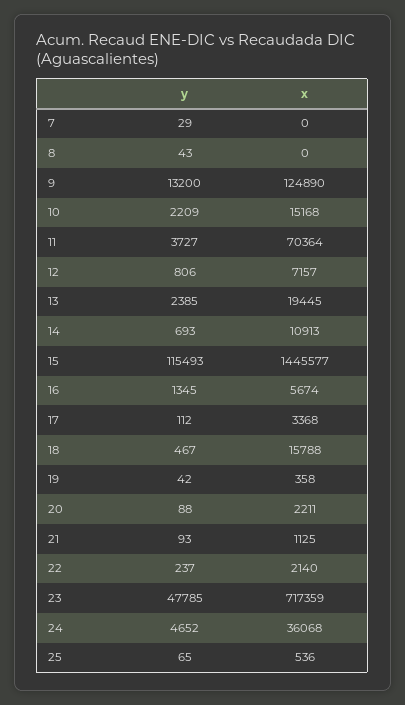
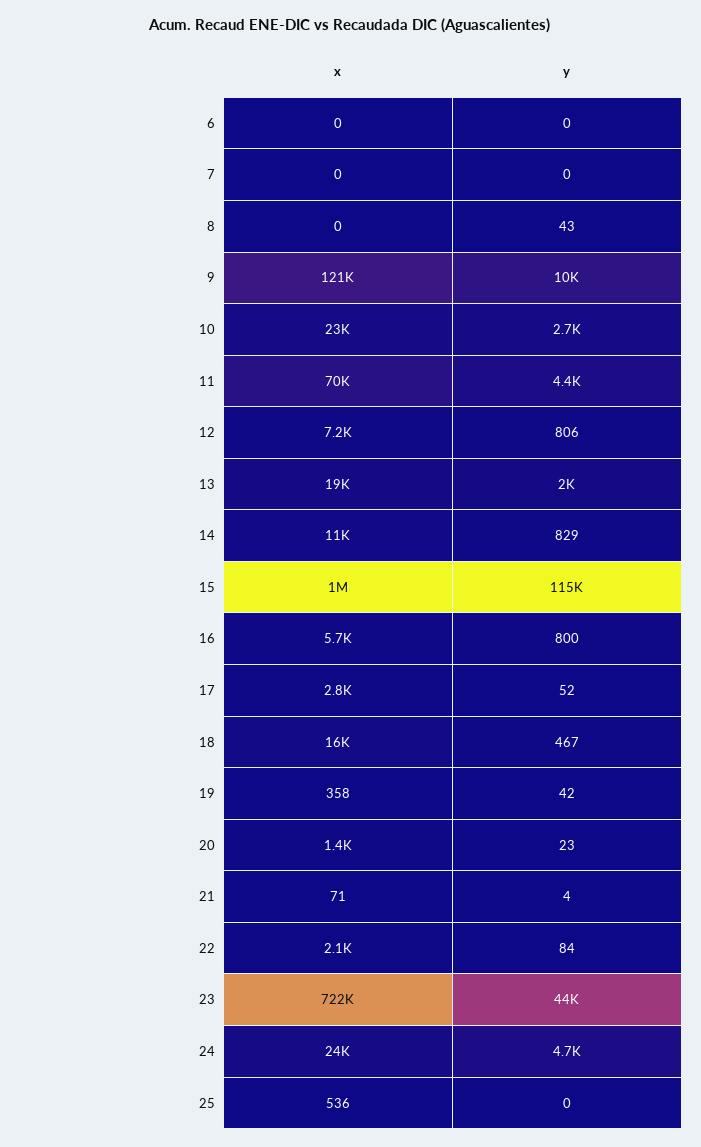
y, 7: 29 -> 0
y, 9: 13200 -> 10000
x, 9: 124890 -> 121000
y, 10: 2209 -> 2700
x, 10: 15168 -> 23000
y, 11: 3727 -> 4400
y, 13: 2385 -> 2000
y, 14: 693 -> 829
x, 15: 1445577 -> 1000000
y, 16: 1345 -> 800
y, 17: 112 -> 52
x, 17: 3368 -> 2800
y, 20: 88 -> 23
x, 20: 2211 -> 1400
y, 21: 93 -> 4
x, 21: 1125 -> 71
y, 22: 237 -> 84
y, 23: 47785 -> 44000
x, 23: 717359 -> 722000
x, 24: 36068 -> 24000
y, 25: 65 -> 0
x, 6: none -> 0
y, 6: none -> 0

